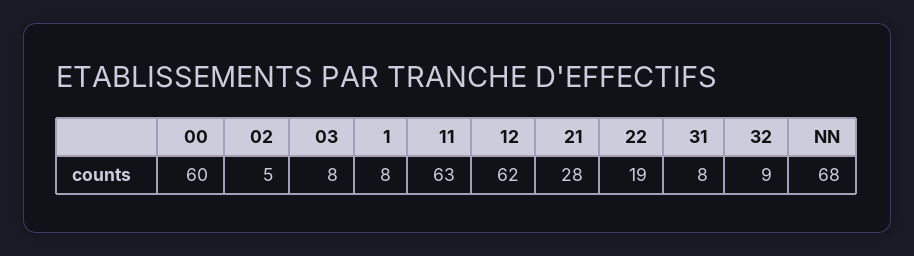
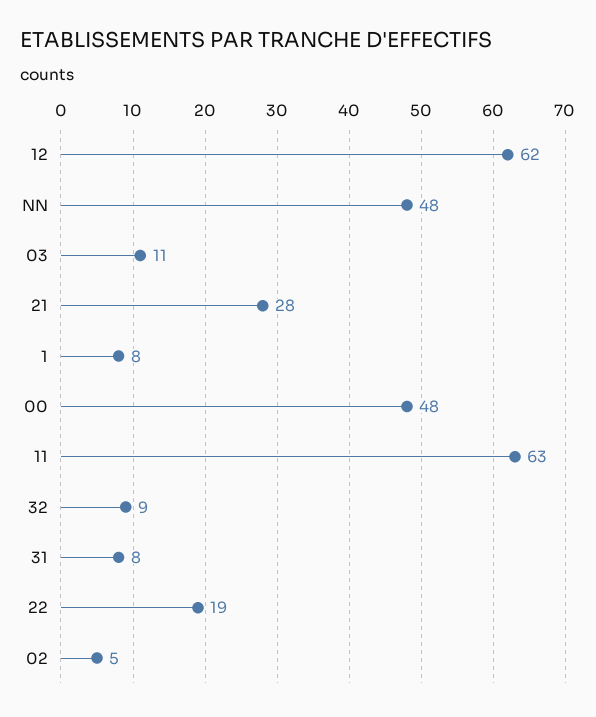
00: 60 -> 48
03: 8 -> 11
NN: 68 -> 48

